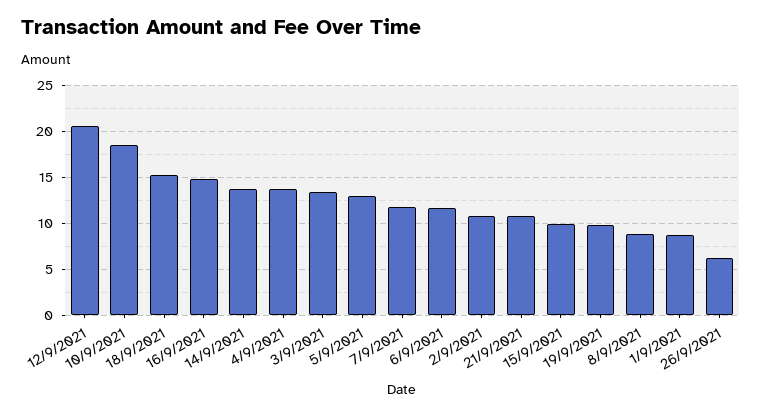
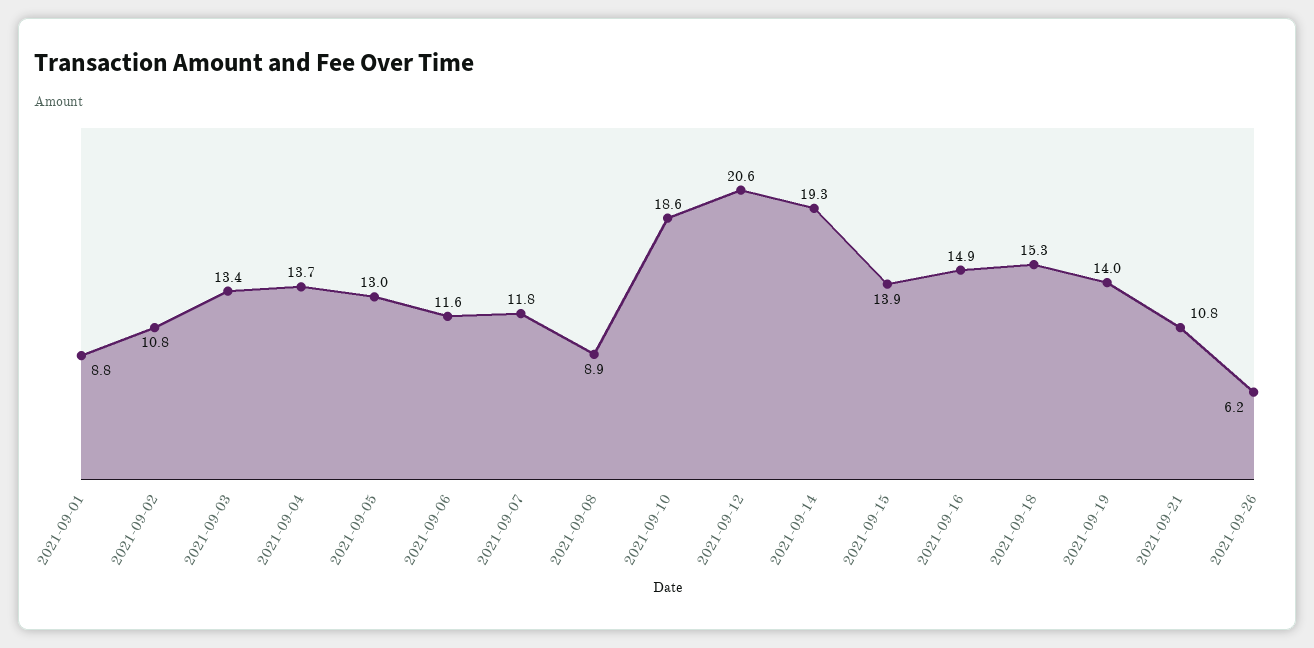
14/9/2021: 14 -> 19.3
15/9/2021: 10 -> 13.9
19/9/2021: 10 -> 14

